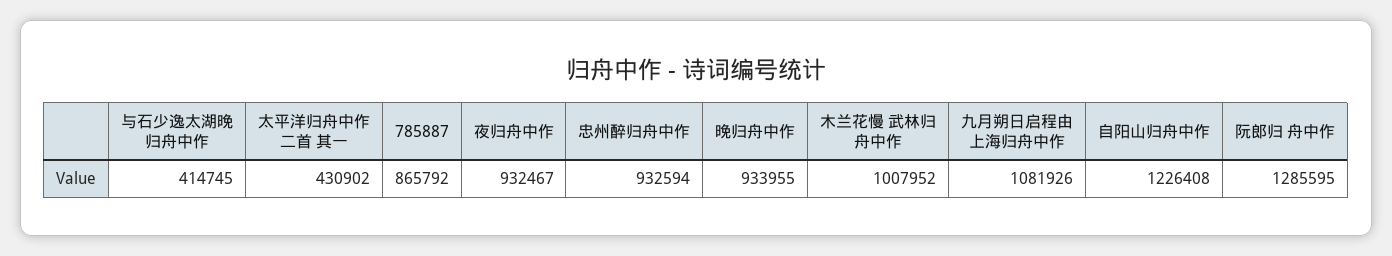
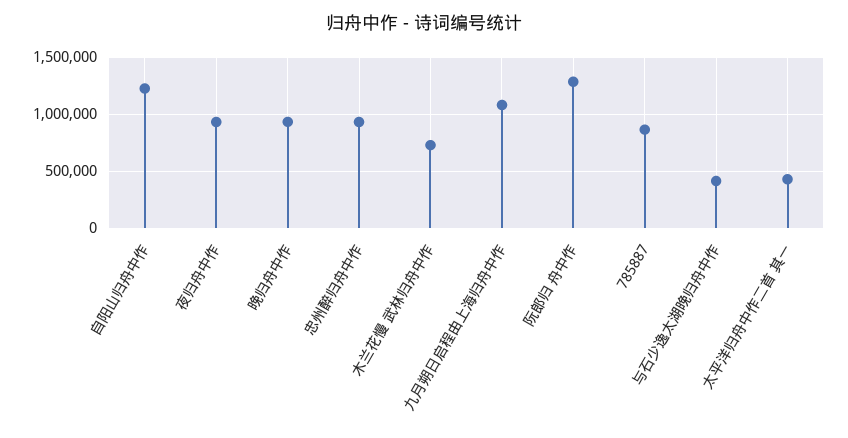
木兰花慢 武林归舟中作: 1007952 -> 700000

